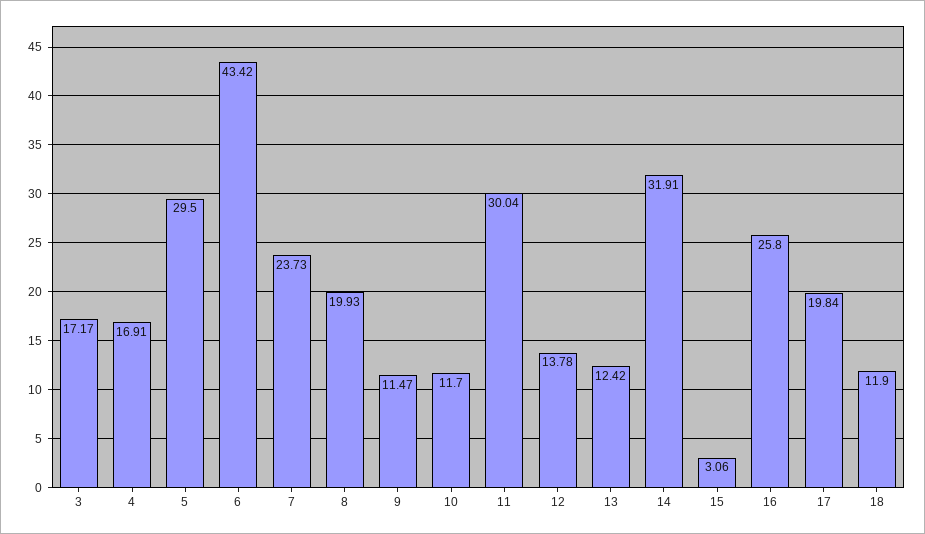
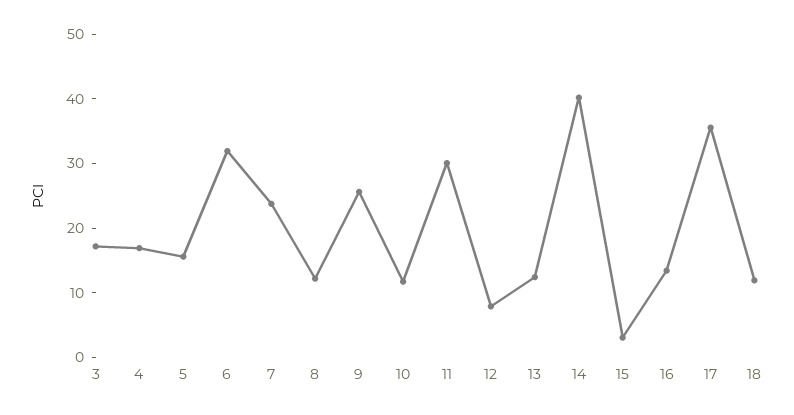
5: 29.5 -> 16
6: 43.42 -> 32
8: 19.93 -> 12
9: 11.47 -> 26
12: 13.78 -> 8
14: 31.91 -> 40
16: 25.8 -> 14
17: 19.84 -> 36

